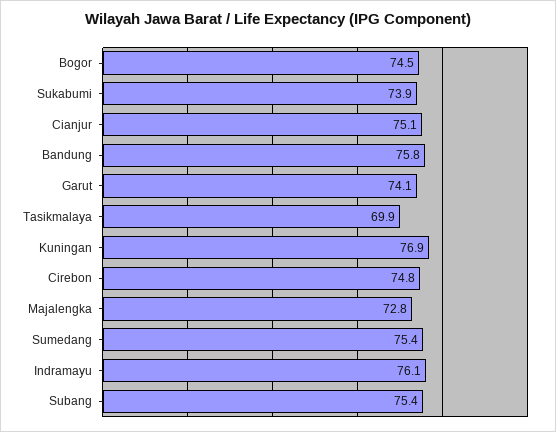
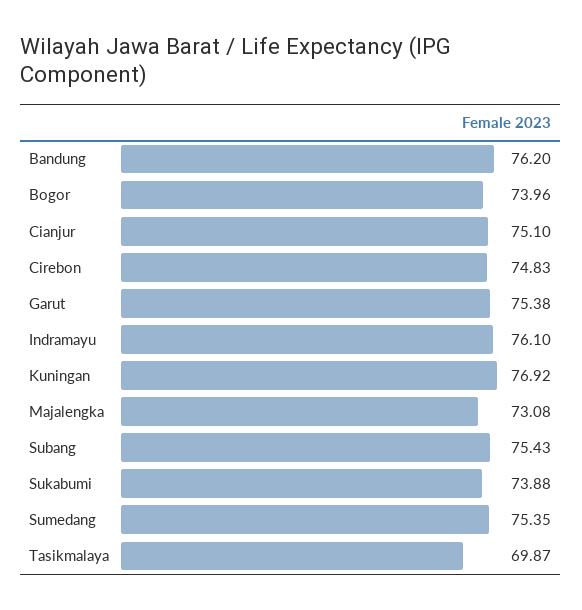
Bogor: 74.5 -> 73.96
Bandung: 75.8 -> 76.2
Garut: 74.1 -> 75.38
Majalengka: 72.8 -> 73.08

